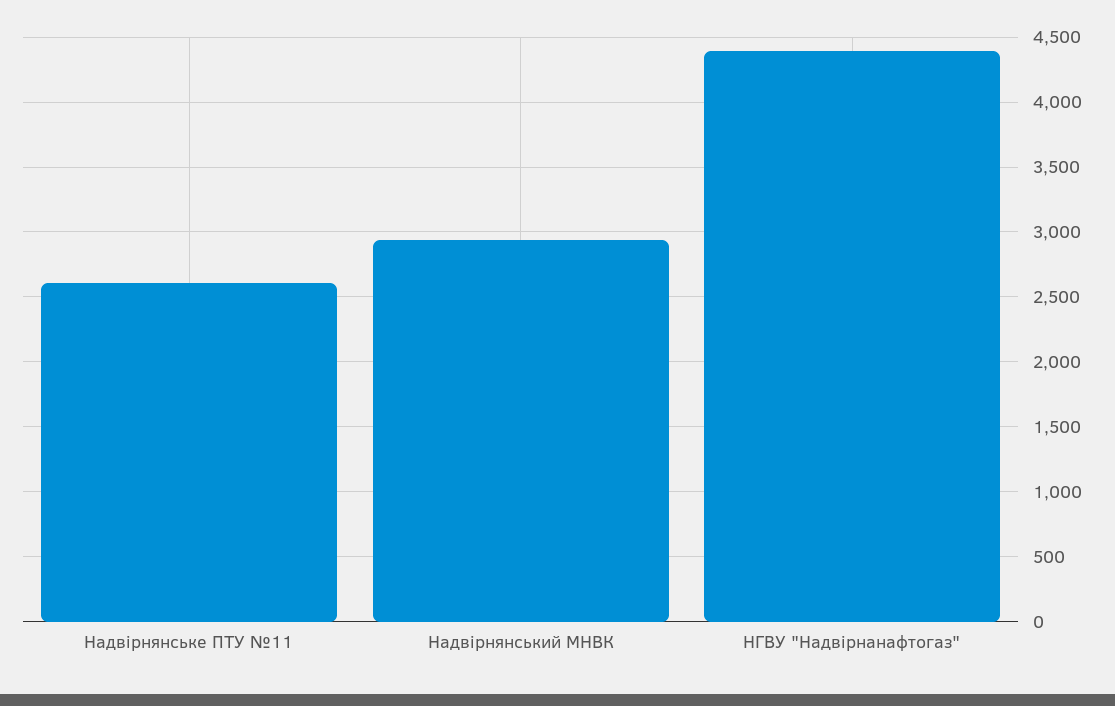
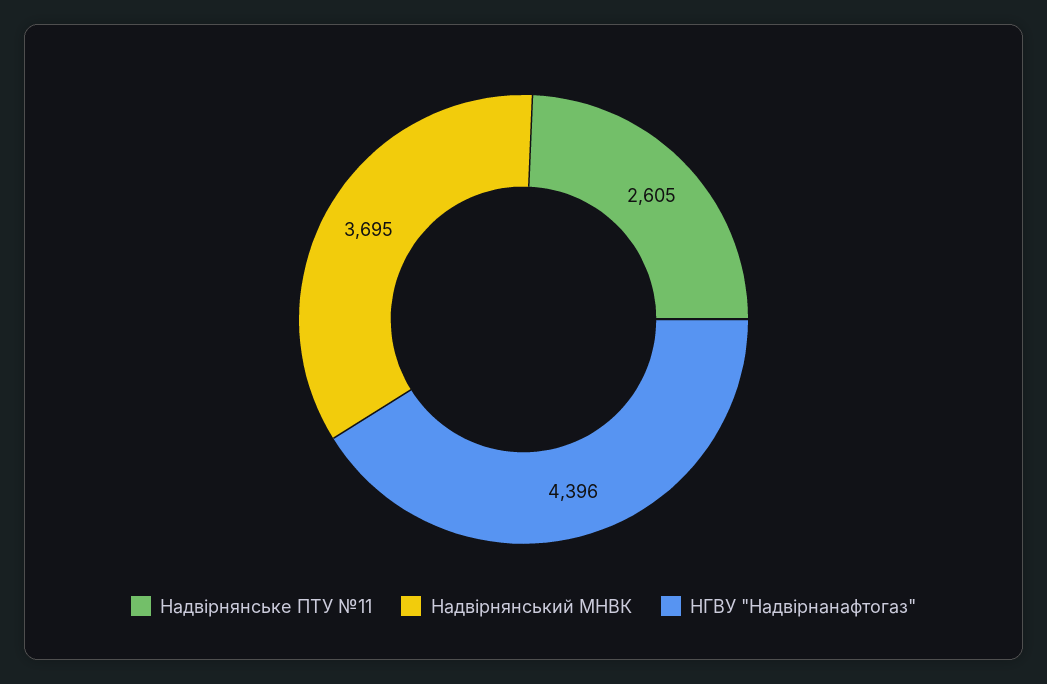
Надвірнянський МНВК: 2950 -> 3695

